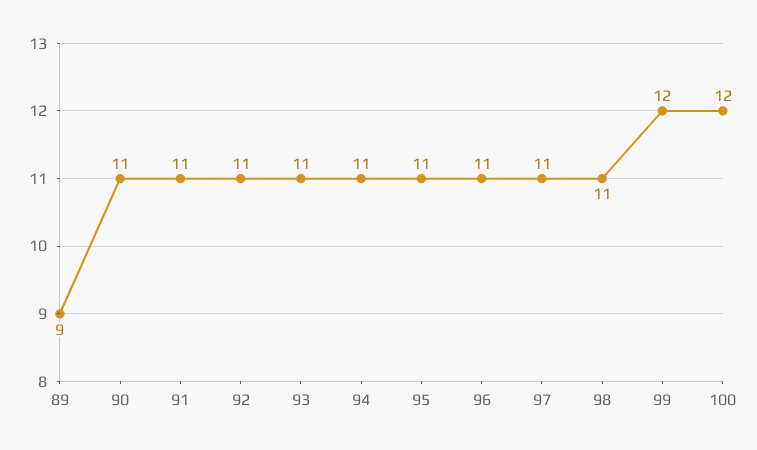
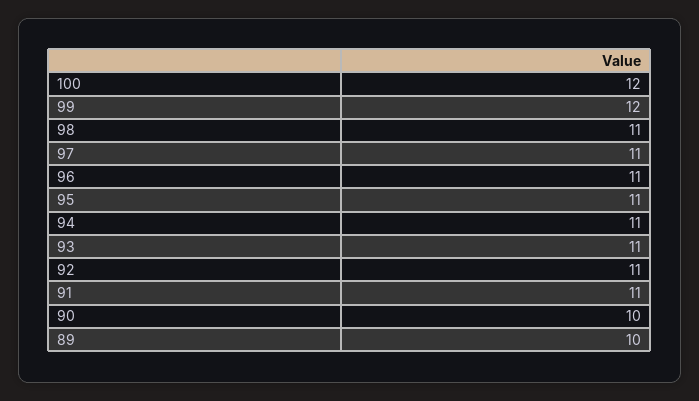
89: 9 -> 10
90: 11 -> 10

